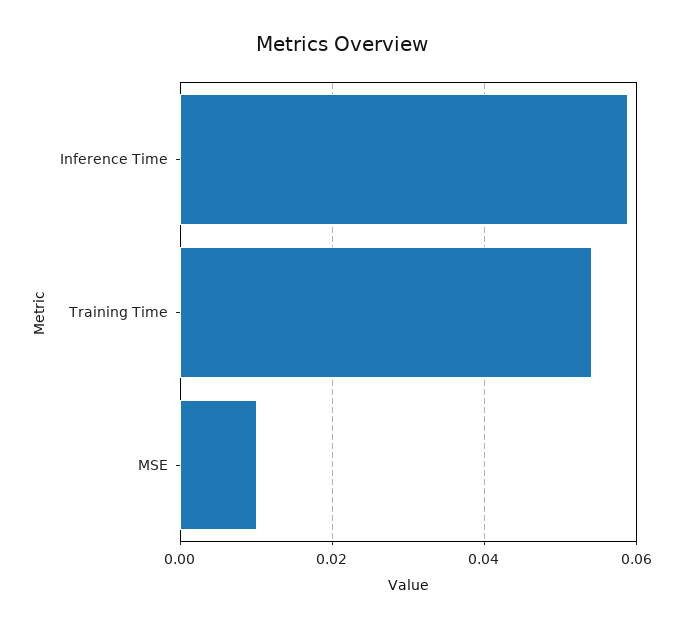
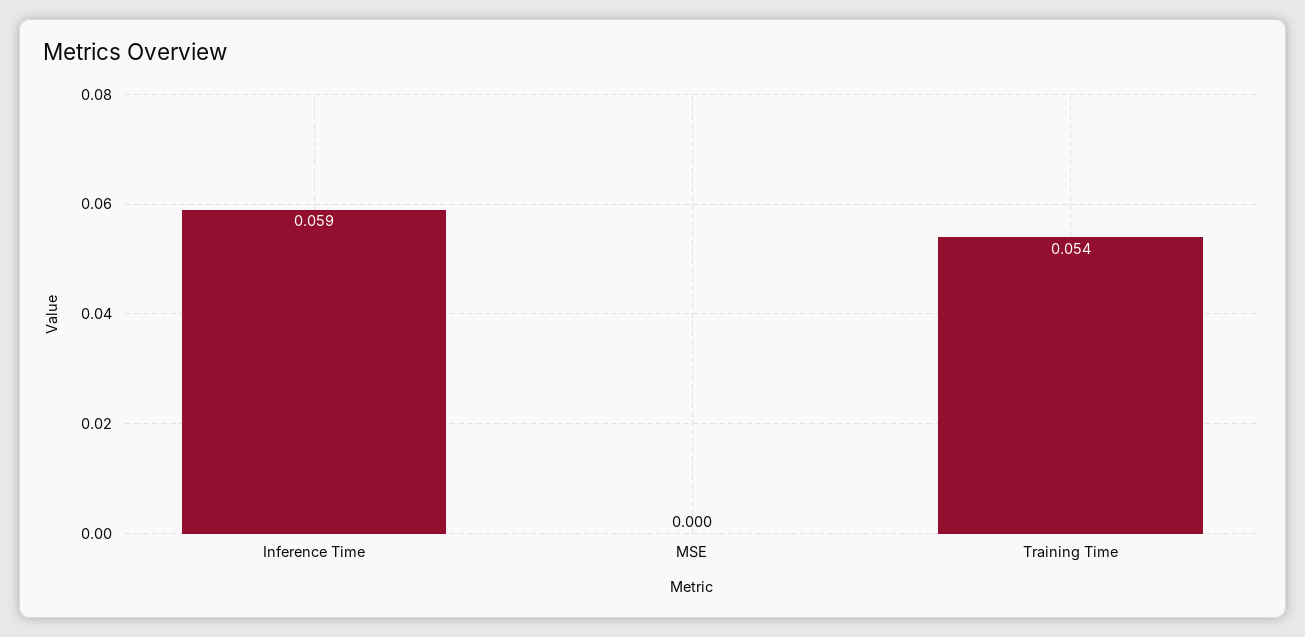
MSE: 0.01 -> 0

